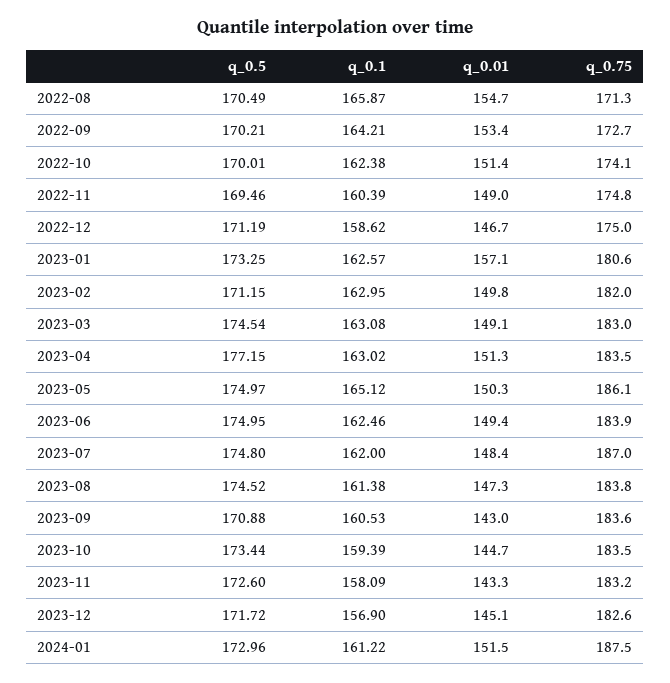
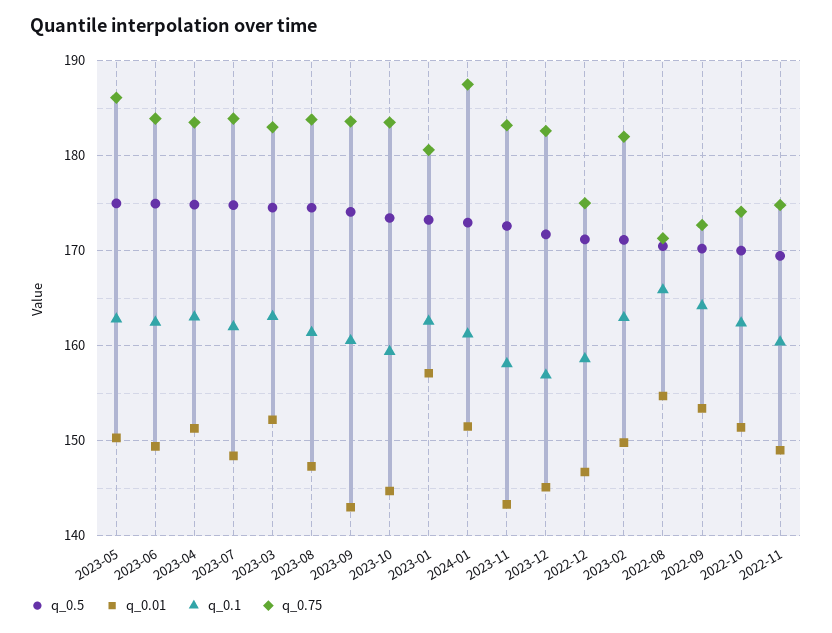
q_0.01, 2023-03: 149.1 -> 152
q_0.5, 2023-04: 177.15 -> 175
q_0.1, 2023-05: 165.12 -> 163
q_0.75, 2023-07: 187 -> 184
q_0.5, 2023-09: 170.88 -> 174

